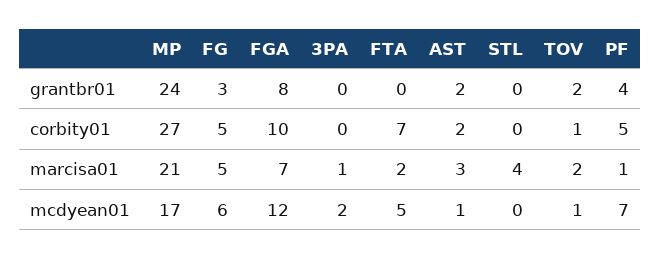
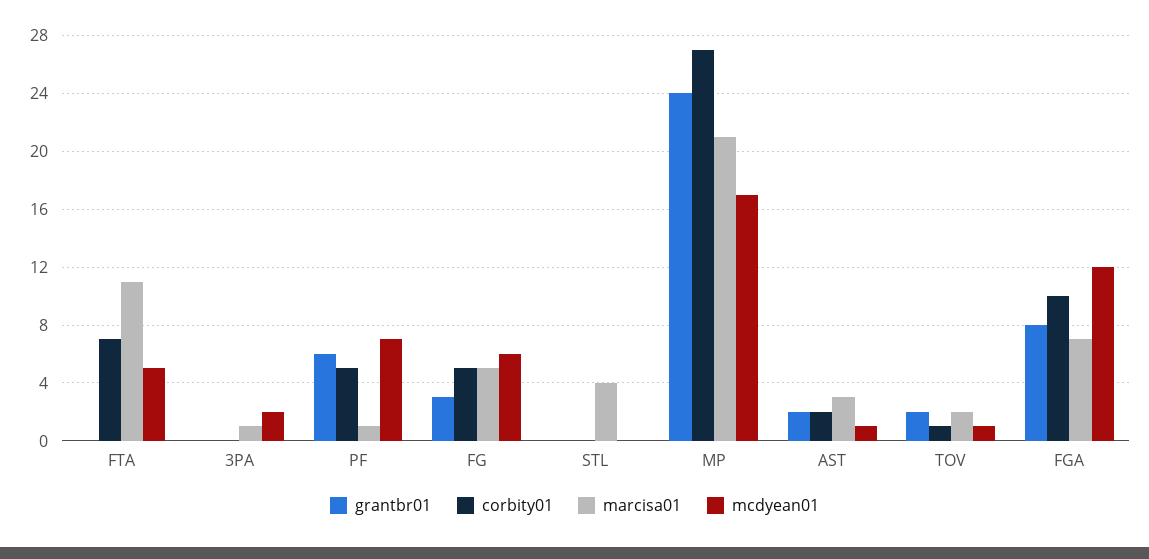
grantbr01, PF: 4 -> 6
marcisa01, FTA: 2 -> 11

